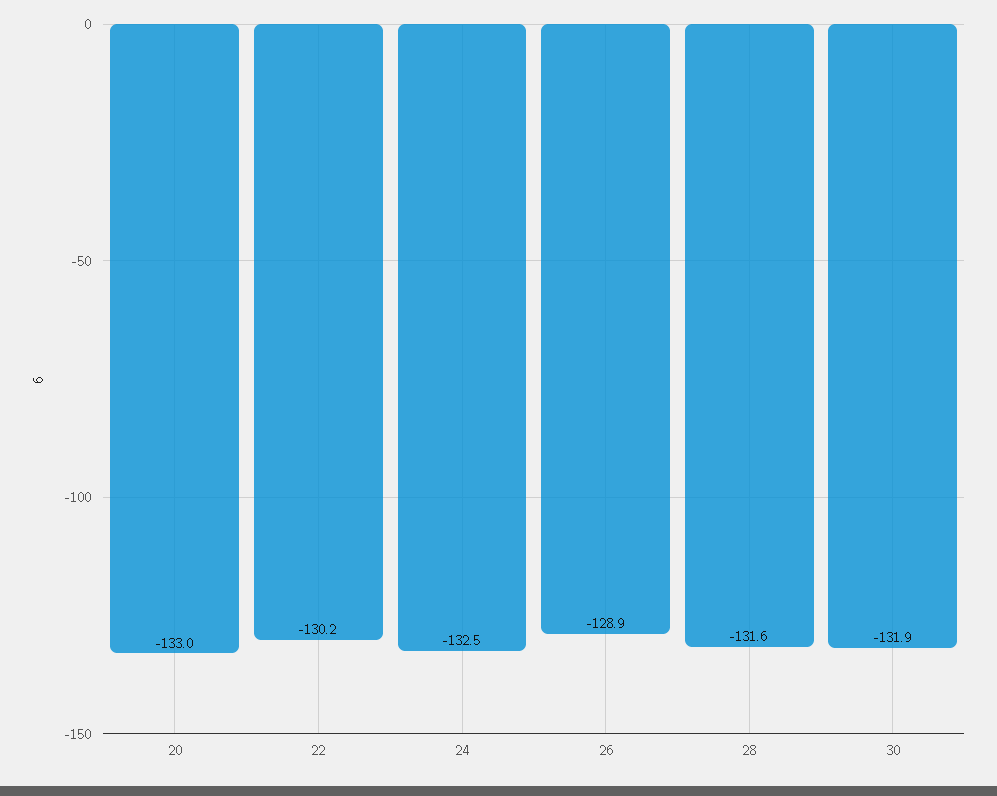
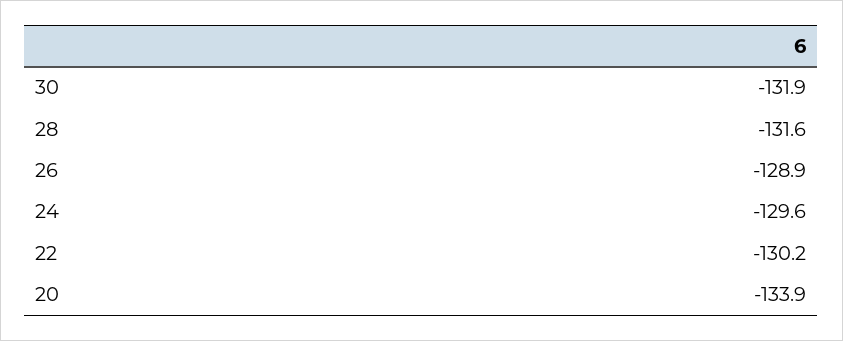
20: -133 -> -133.9
24: -132.5 -> -129.6

